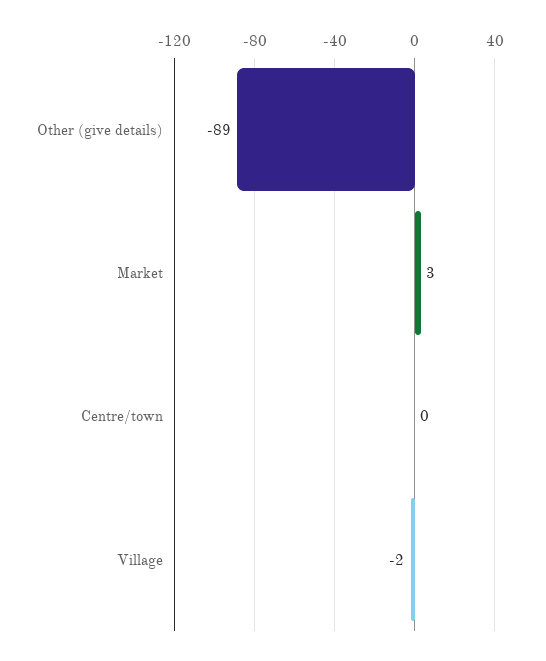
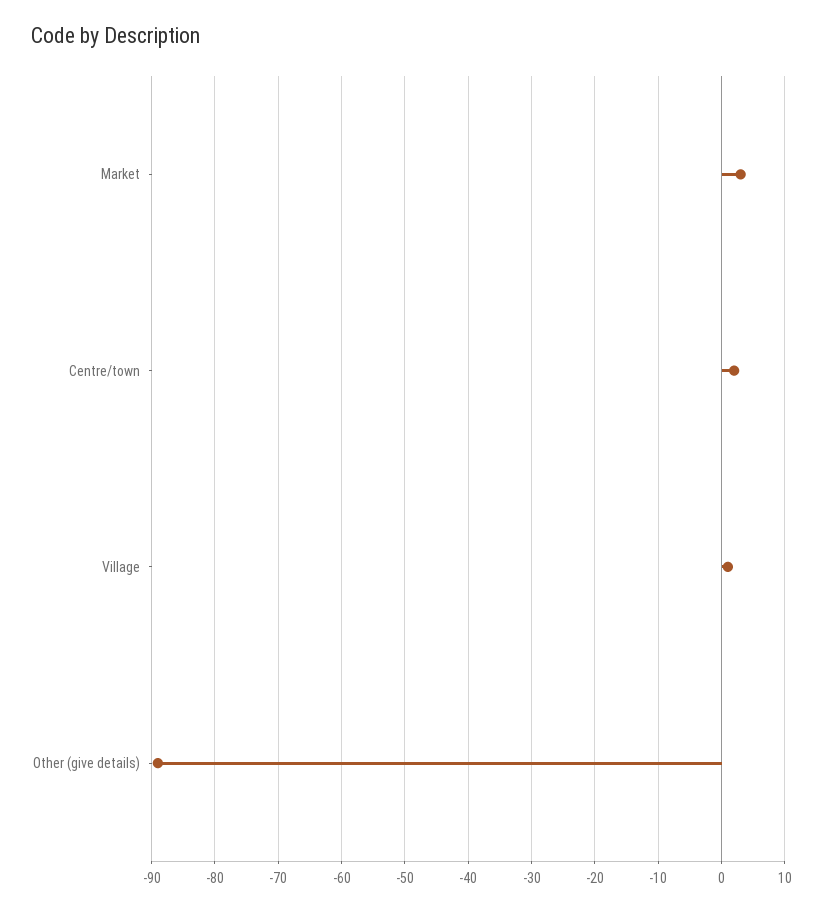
Centre/town: 0 -> 2
Village: -2 -> 1

